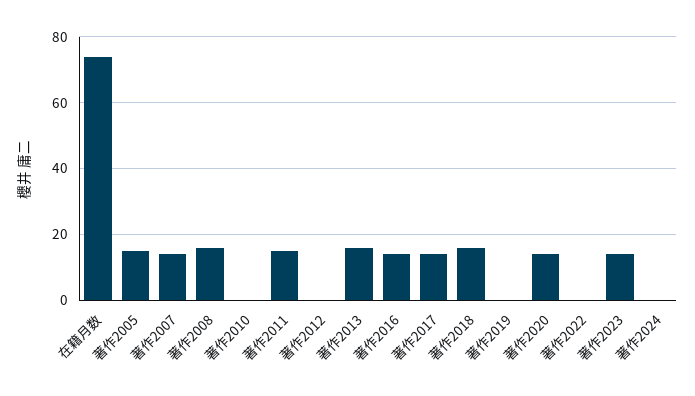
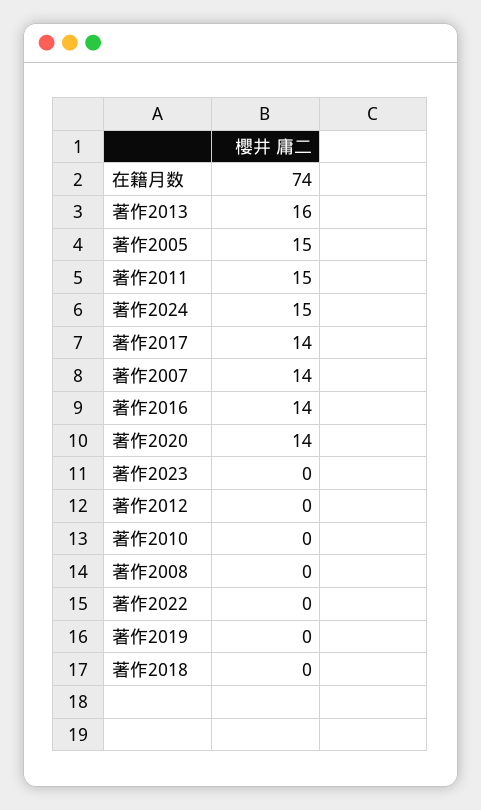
著作2008: 15 -> 0
著作2018: 15 -> 0
著作2023: 15 -> 0
著作2024: 0 -> 15

